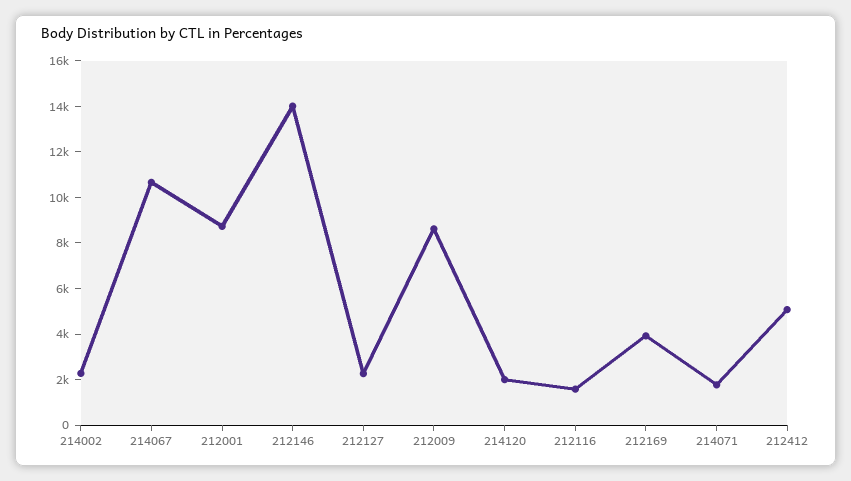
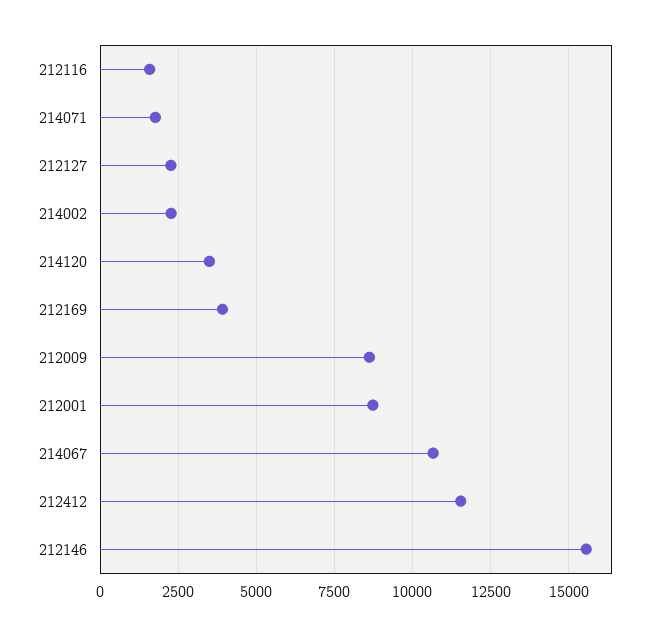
212146: 14000 -> 15500
214120: 2000 -> 3500
212412: 5000 -> 11500

